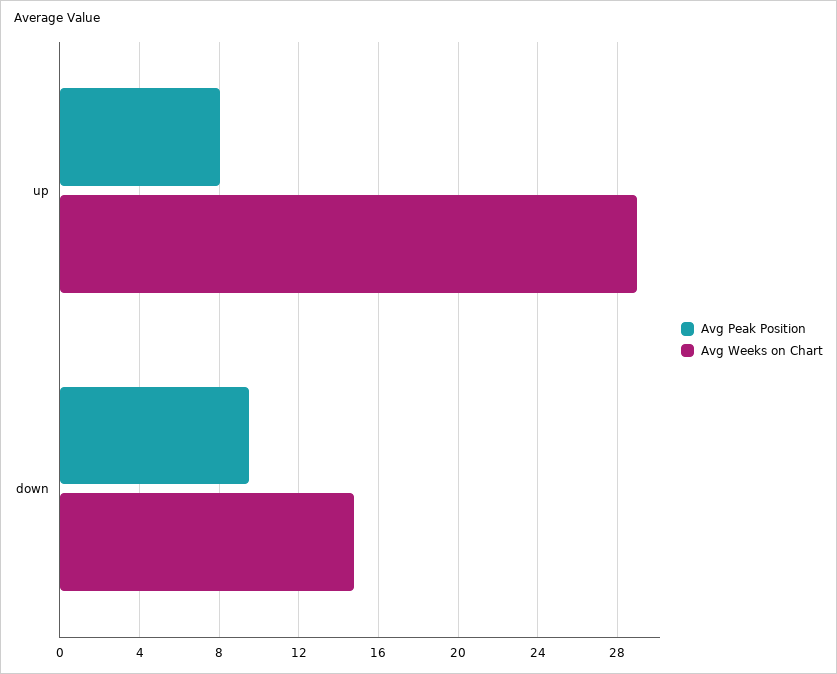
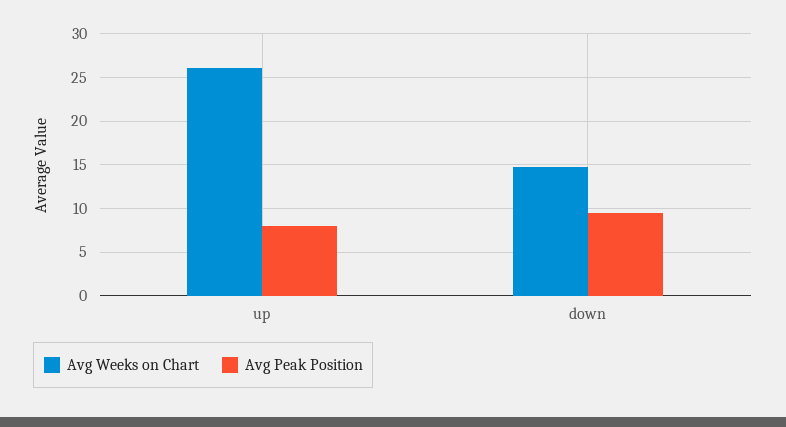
Avg Weeks on Chart, up: 29 -> 26

